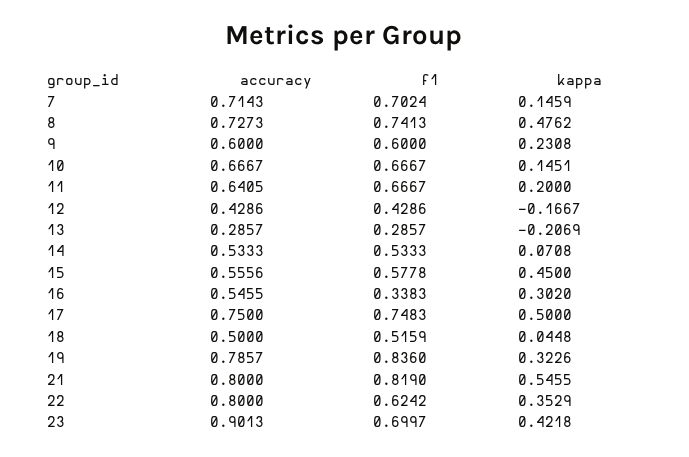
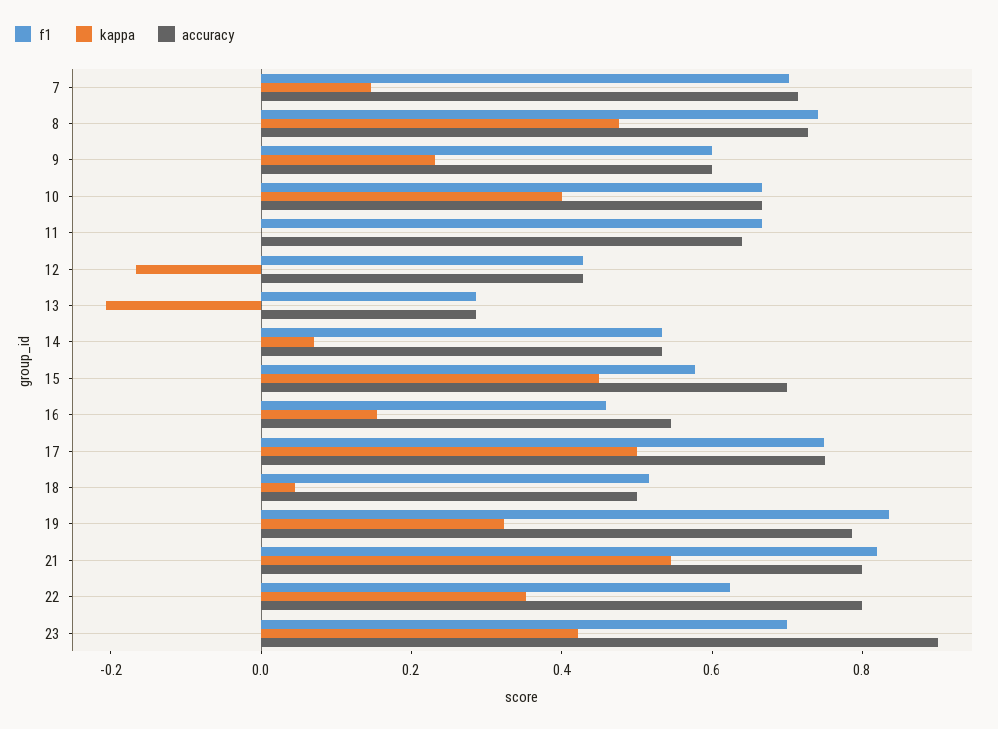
kappa, 10: 0.1451 -> 0.4
kappa, 11: 0.2 -> 0
accuracy, 15: 0.5556 -> 0.7
f1, 16: 0.3383 -> 0.45
kappa, 16: 0.302 -> 0.15

